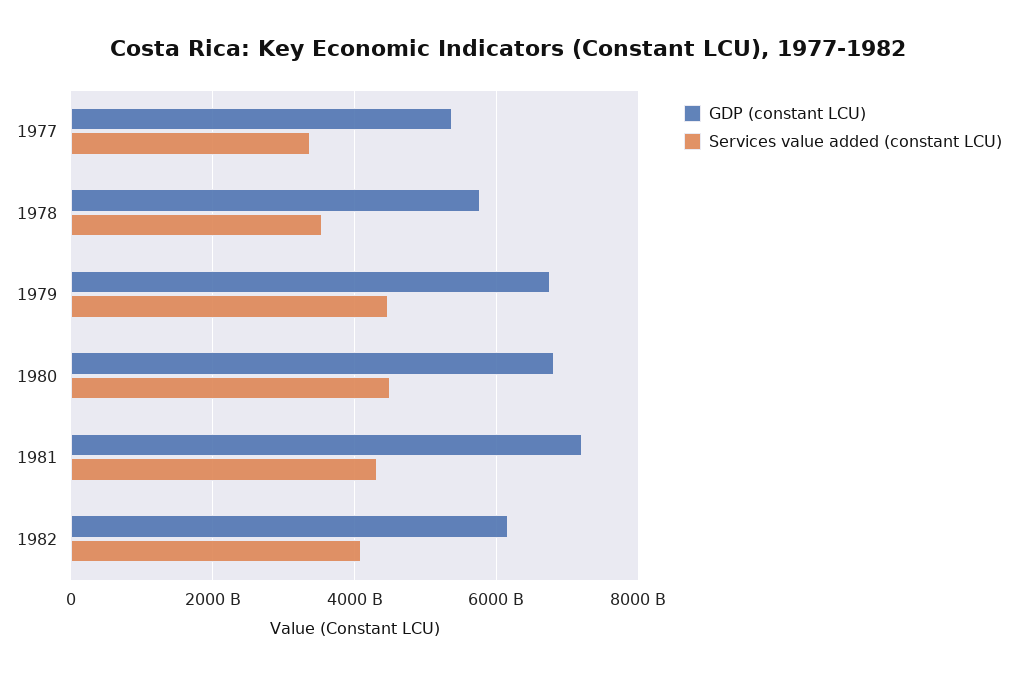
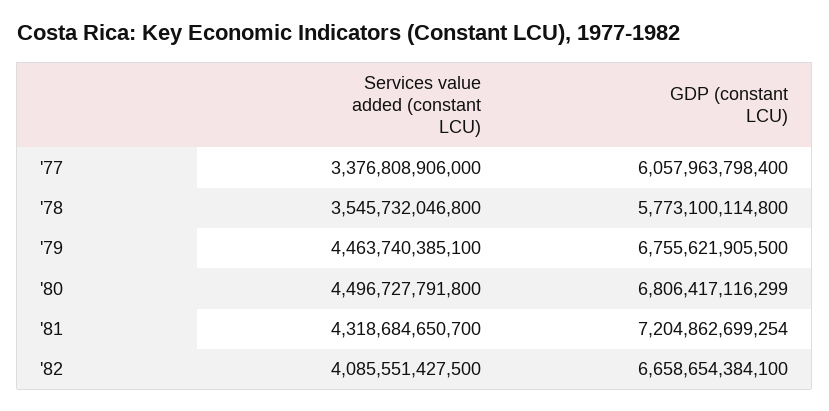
GDP (constant LCU), 1977: 5400000000000 -> 6057963798400
GDP (constant LCU), 1982: 6200000000000 -> 6658654384100

